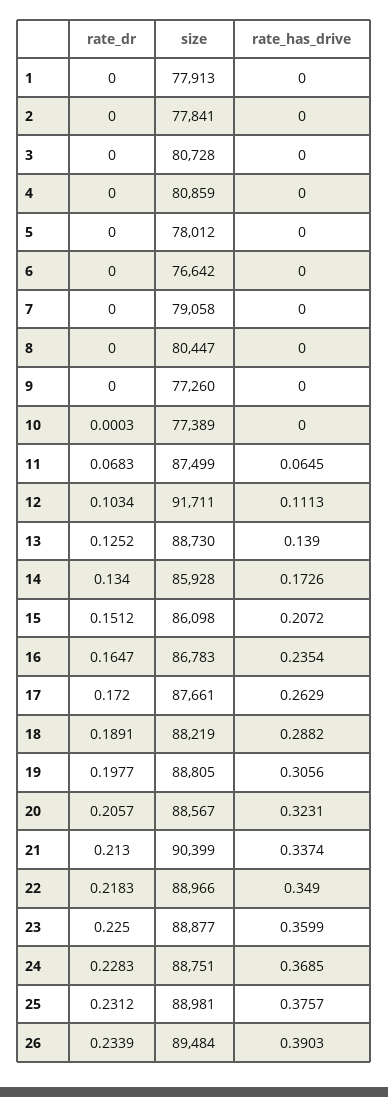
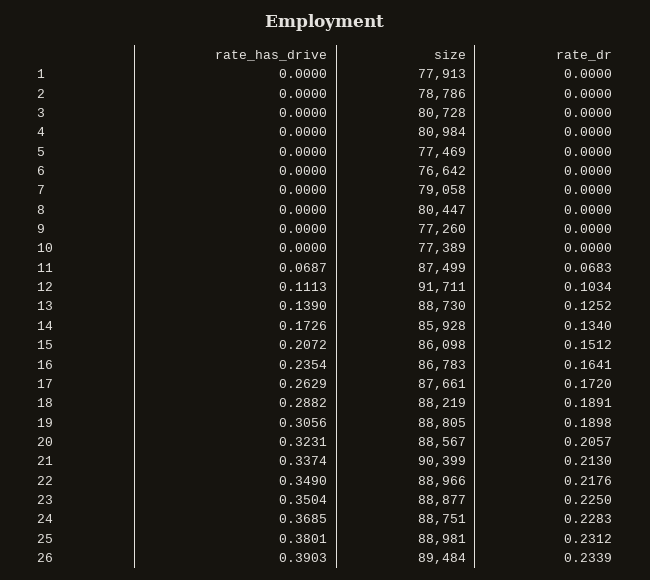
size, 2: 77841 -> 78786
size, 4: 80859 -> 80984
size, 5: 78012 -> 77469
rate_dr, 10: 0.0003 -> 0
rate_has_drive, 11: 0.0645 -> 0.0687
rate_dr, 16: 0.1647 -> 0.1641
rate_dr, 19: 0.1977 -> 0.1898
rate_dr, 22: 0.2183 -> 0.2176
rate_has_drive, 23: 0.3599 -> 0.3504
rate_has_drive, 25: 0.3757 -> 0.3801

